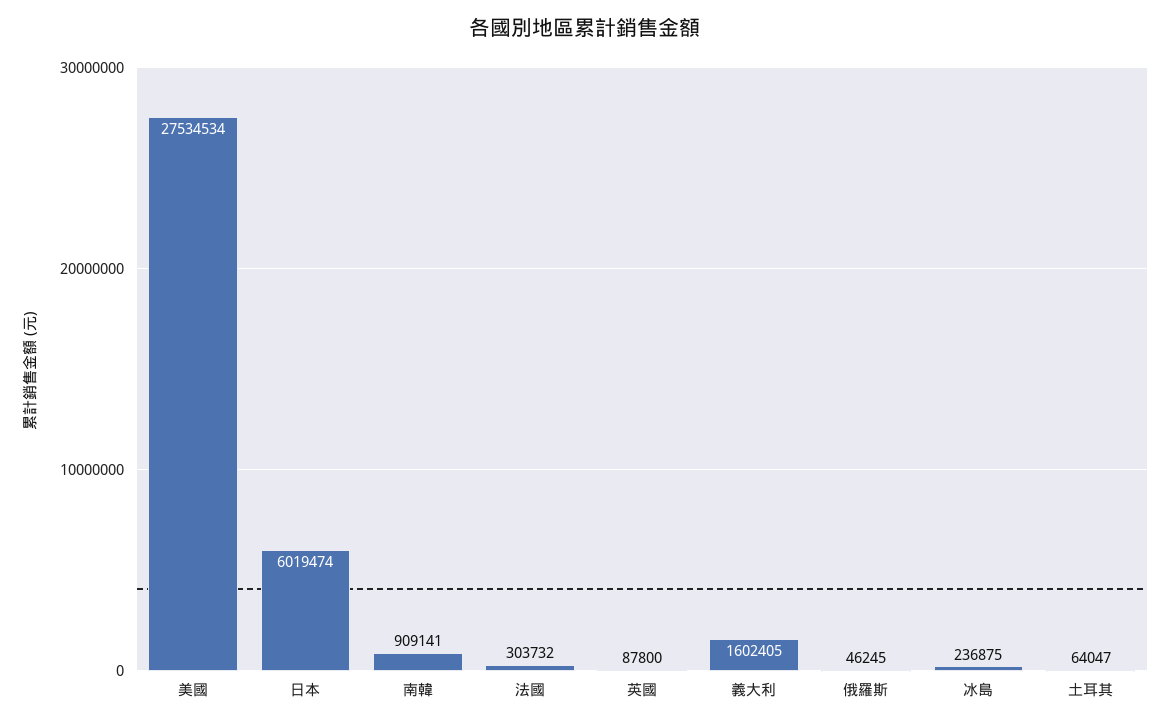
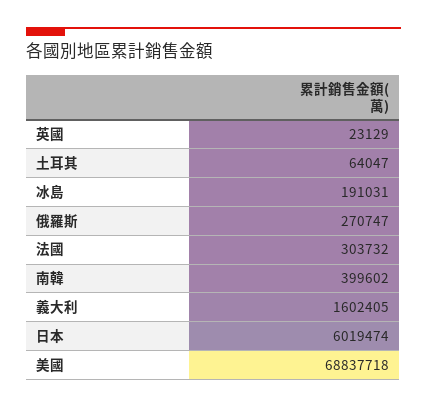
美國: 27534534 -> 68837718
南韓: 909141 -> 399602
英國: 87800 -> 23129
俄羅斯: 46245 -> 270747
冰島: 236875 -> 191031

